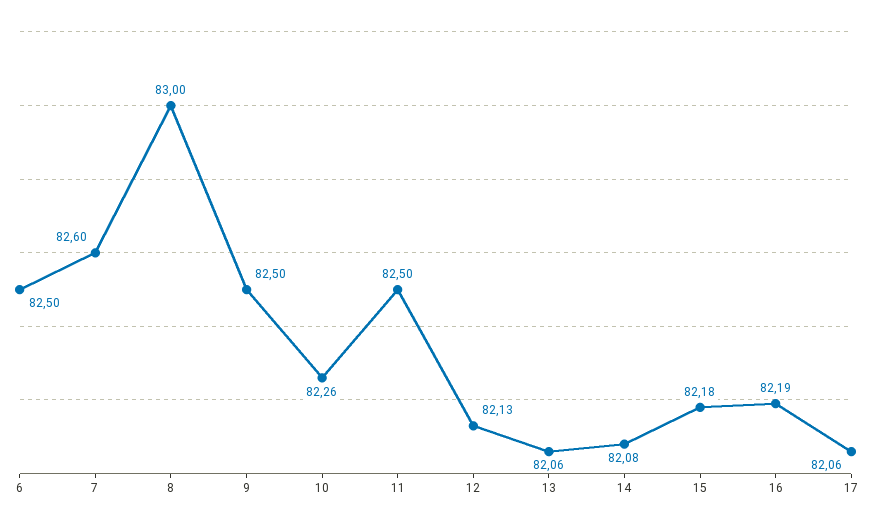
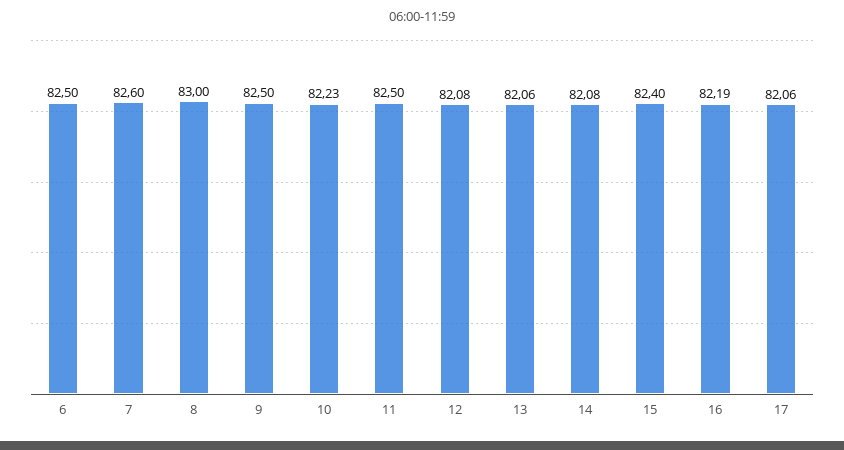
10: 82.26 -> 82.23
12: 82.13 -> 82.08
15: 82.18 -> 82.4

